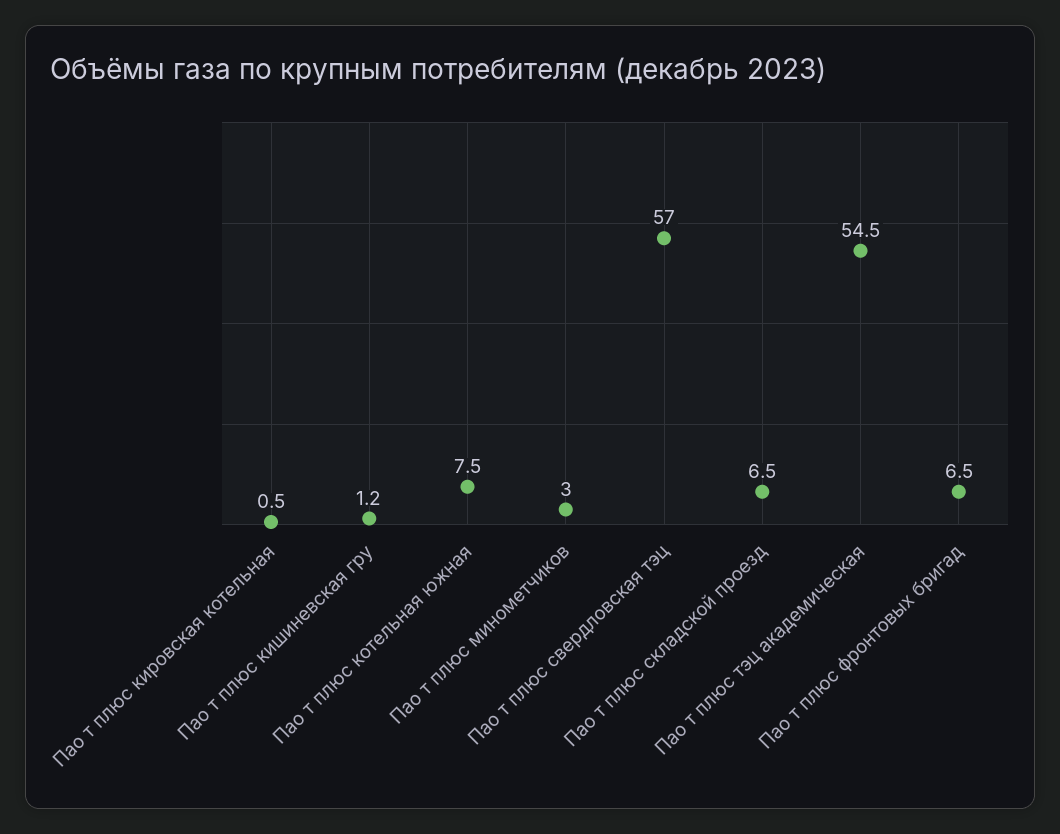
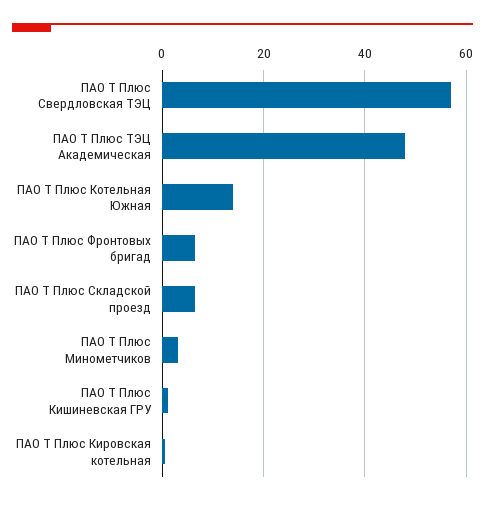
Пао т плюс котельная южная: 7.5 -> 14
Пао т плюс тэц академическая: 54.5 -> 48

